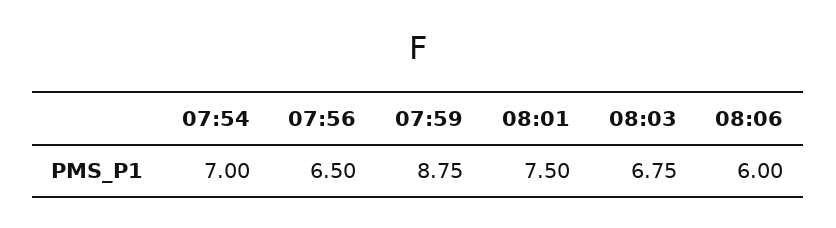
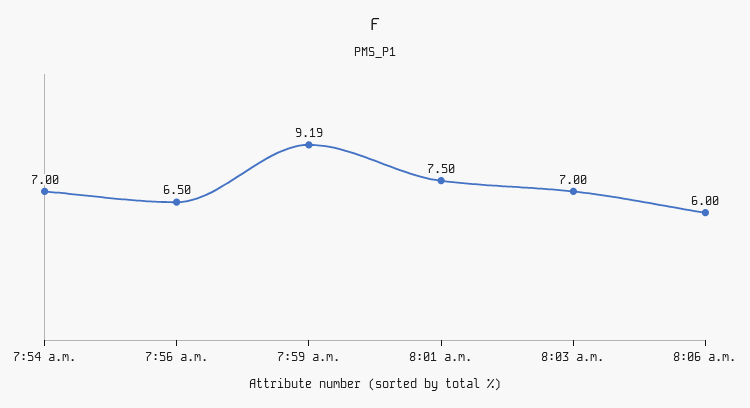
07:59: 8.75 -> 9.19
08:03: 6.75 -> 7

